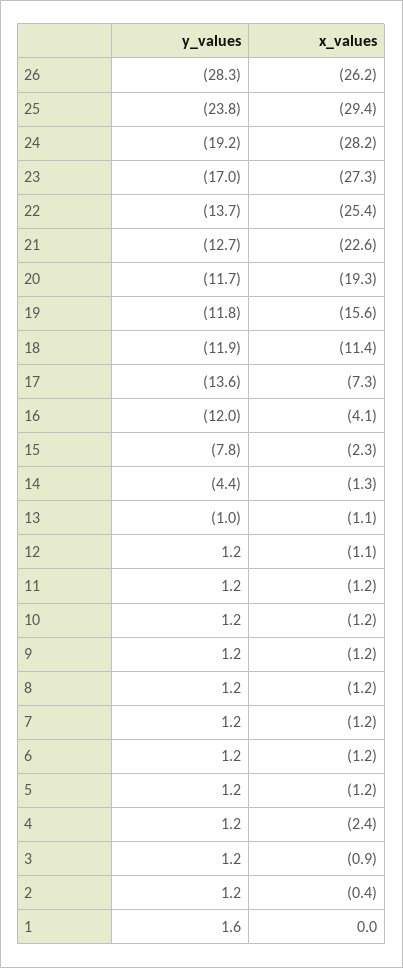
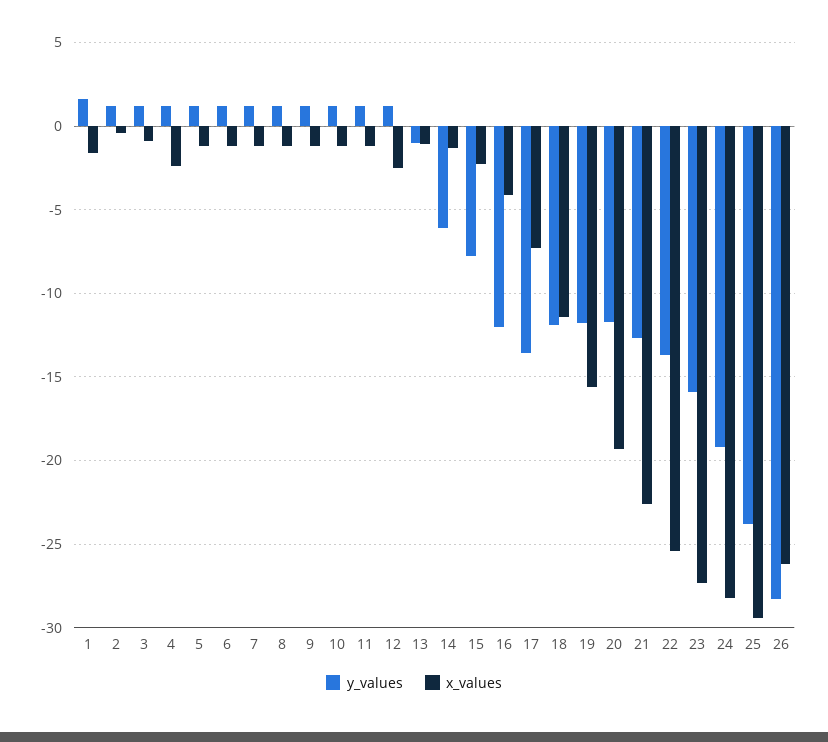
y_values, 23: -17 -> -16
y_values, 14: -4.4 -> -6
x_values, 12: -1.1 -> -2.5
x_values, 1: 0 -> -1.5

